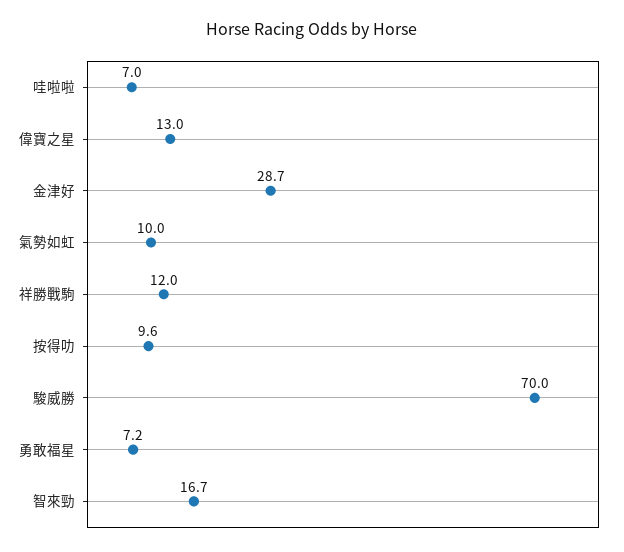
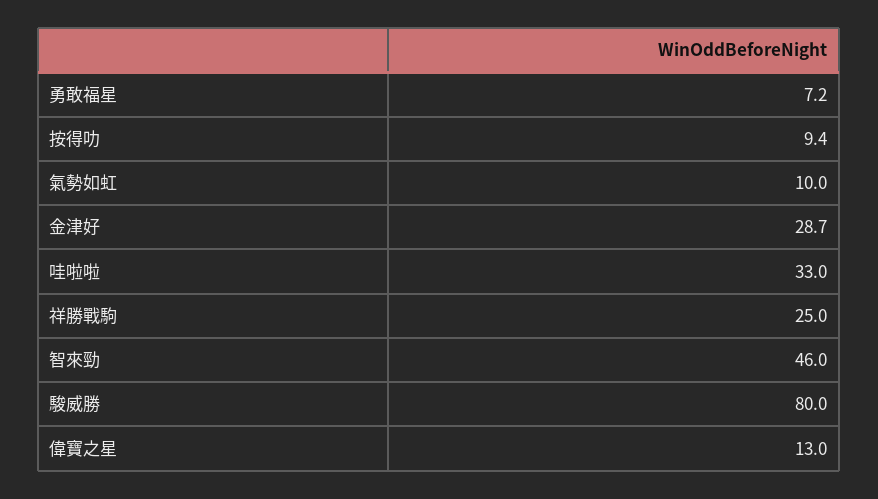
哇啦啦: 7 -> 33
祥勝戰駒: 12 -> 25
按得叻: 9.6 -> 9.4
駿威勝: 70 -> 80
智來勁: 16.7 -> 46

